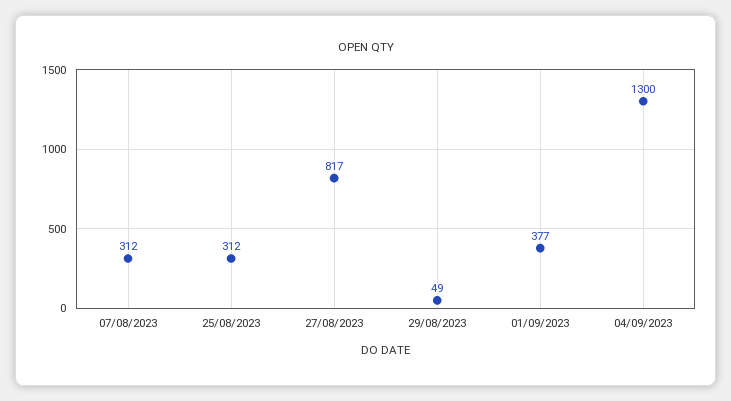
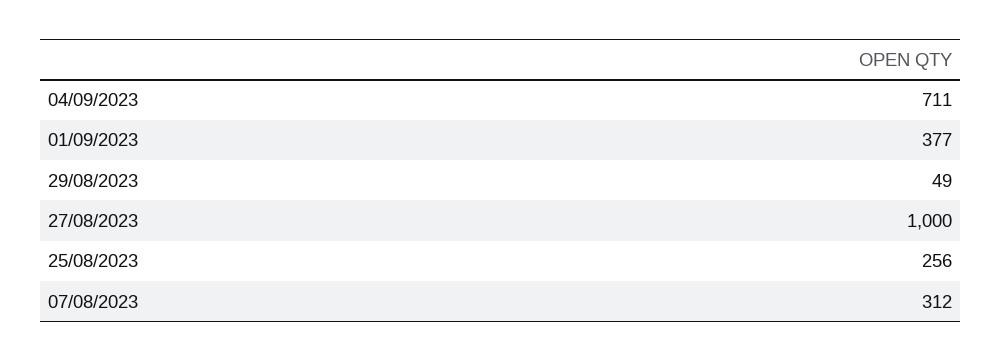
25/08/2023: 312 -> 256
27/08/2023: 817 -> 1000
04/09/2023: 1300 -> 711

